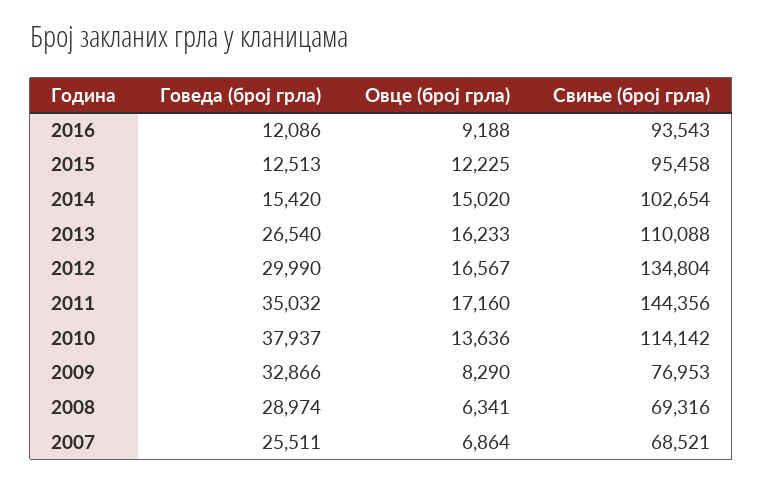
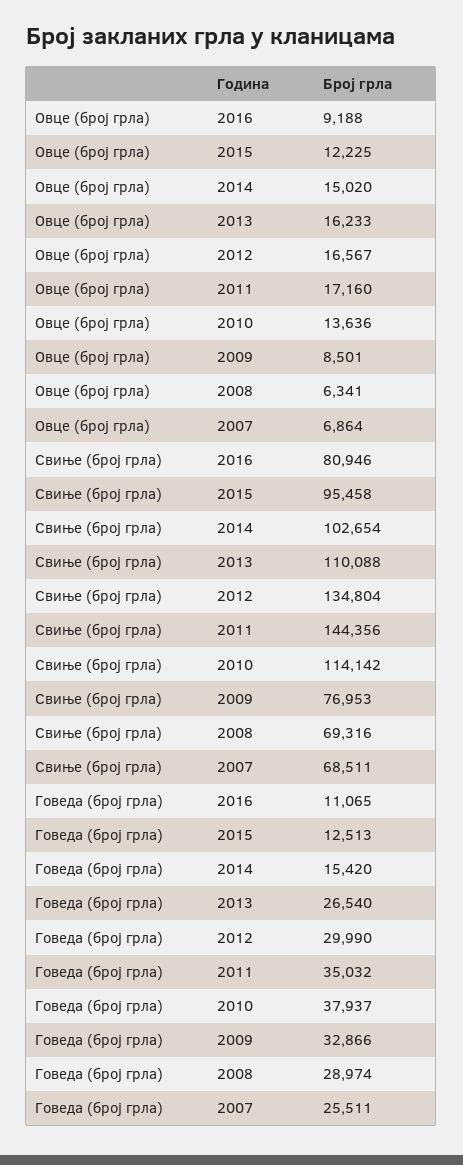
Говеда (број грла), 2016: 12086 -> 11065
Свиње (број грла), 2016: 93543 -> 80946
Овце (број грла), 2009: 8290 -> 8501
Свиње (број грла), 2007: 68521 -> 68511

